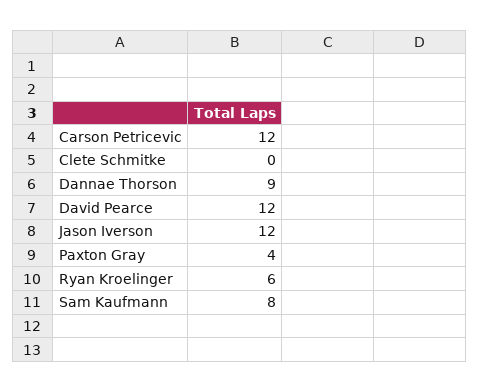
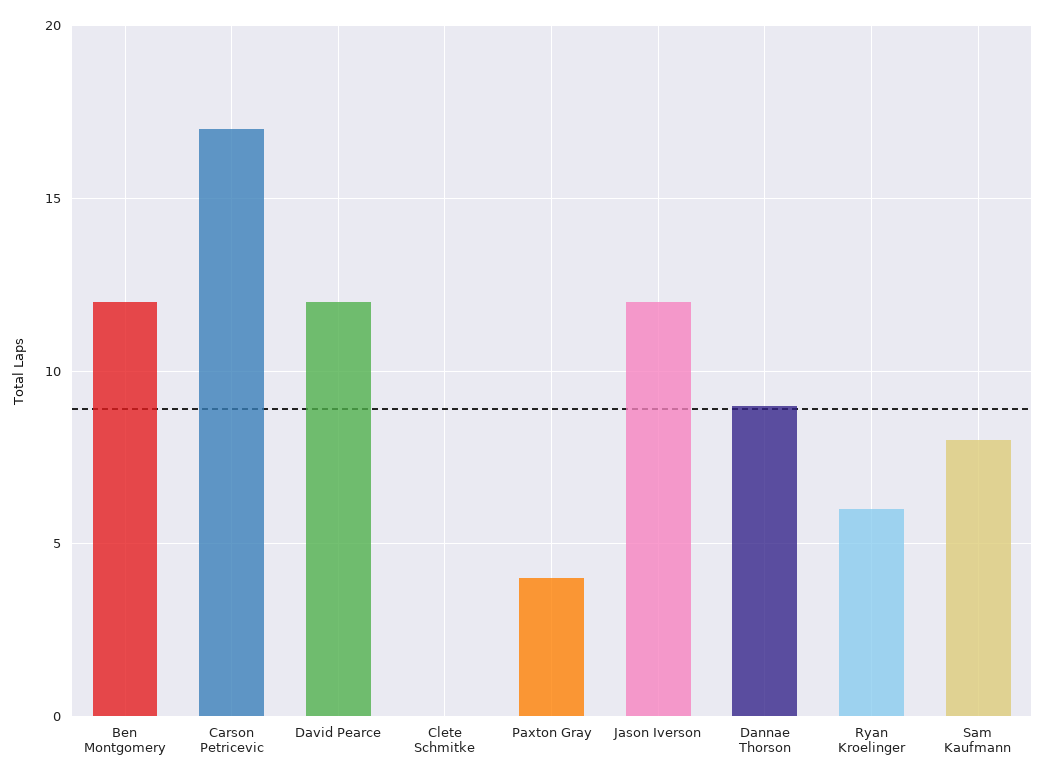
Carson Petricevic: 12 -> 17
Ben Montgomery: none -> 12

